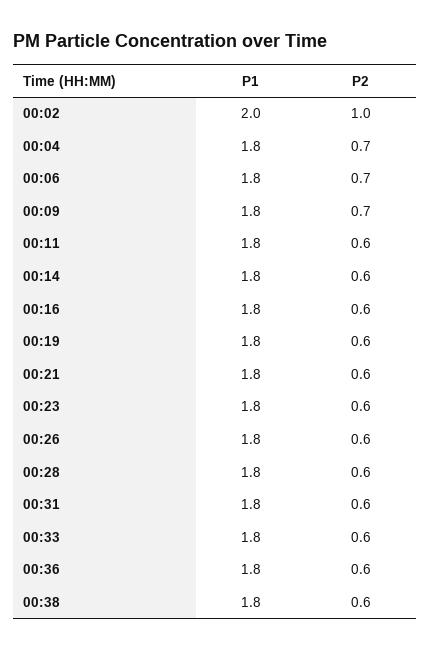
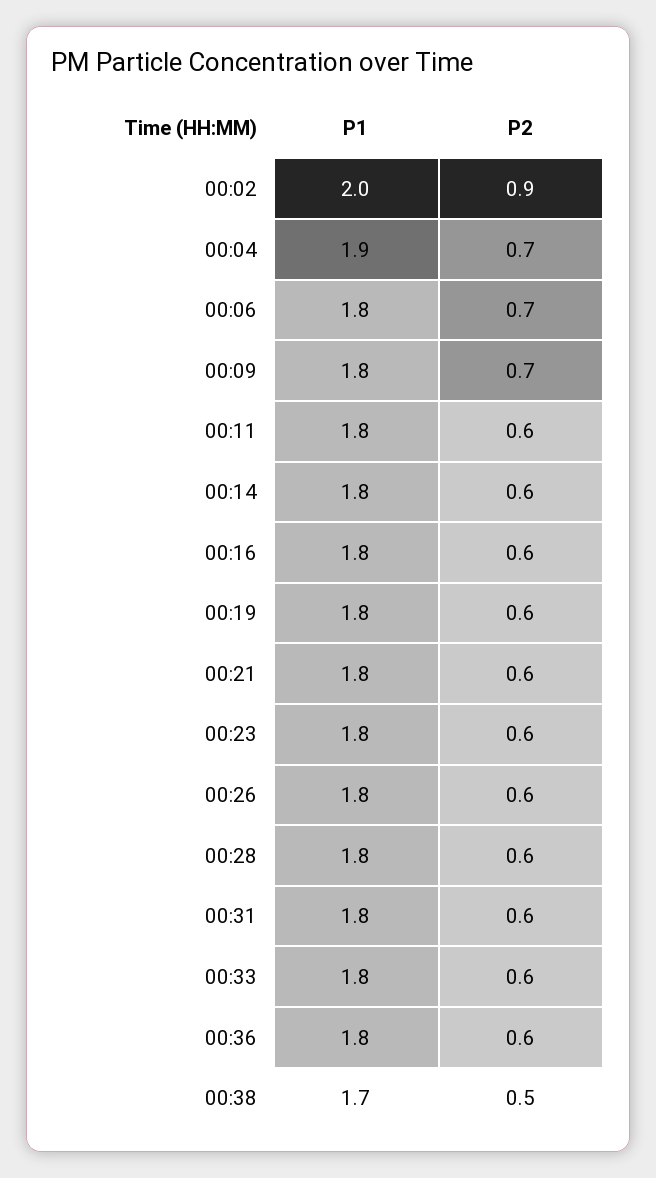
P2, 00:02: 1 -> 0.9
P1, 00:04: 1.8 -> 1.9
P1, 00:38: 1.8 -> 1.7
P2, 00:38: 0.6 -> 0.5

